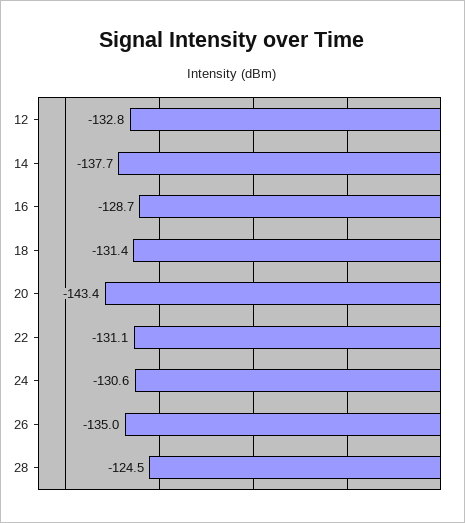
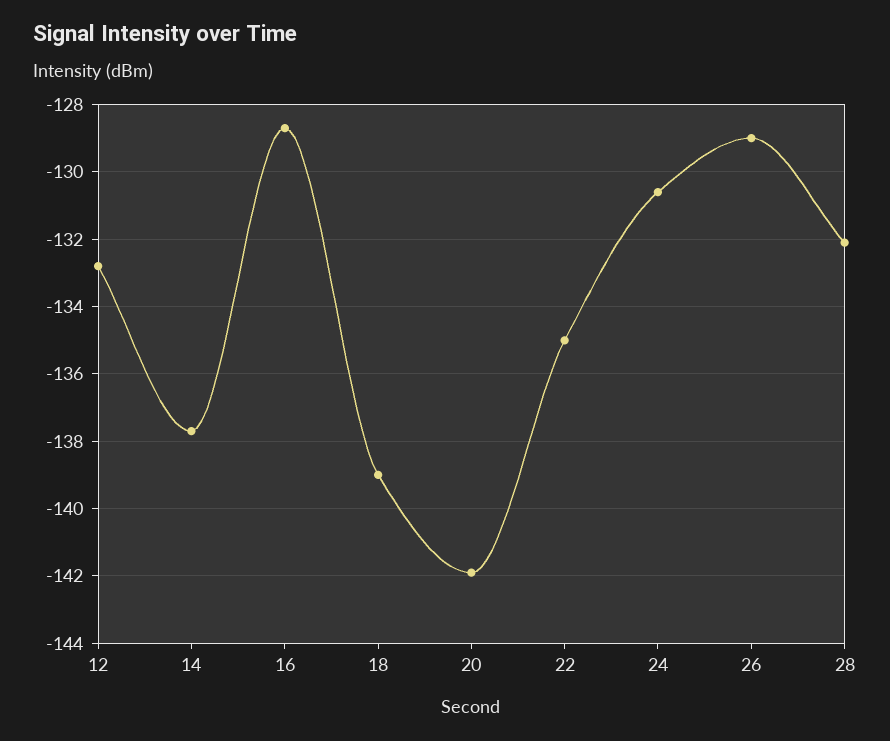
18: -131.4 -> -139
20: -143.4 -> -142
22: -131.1 -> -135
26: -135 -> -129
28: -124.5 -> -132

